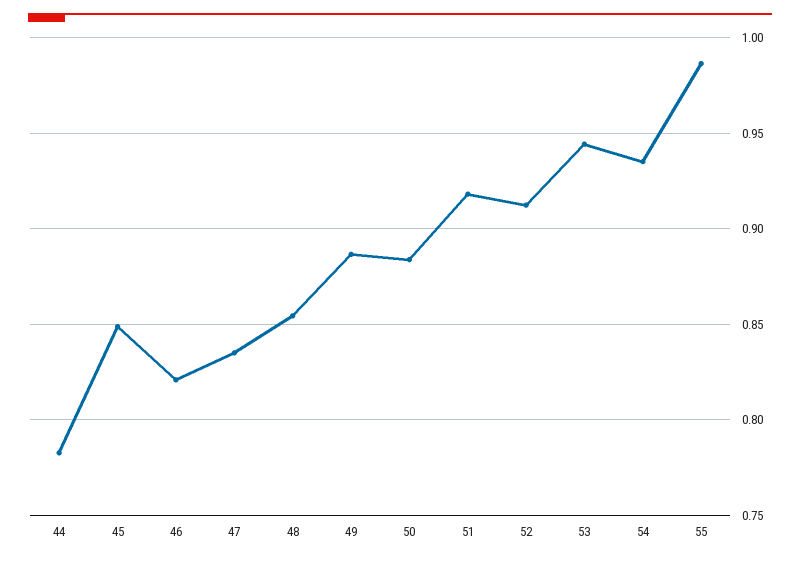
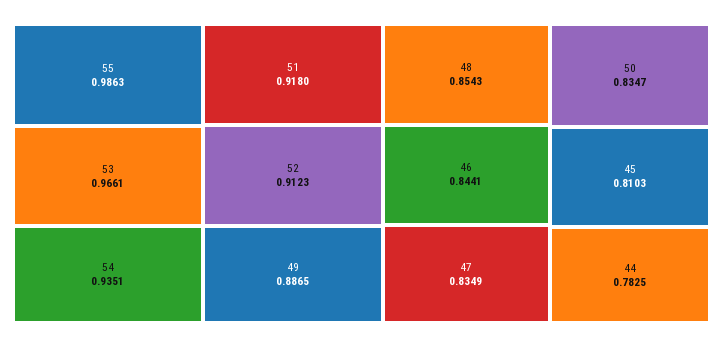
45: 0.85 -> 0.8103
46: 0.82 -> 0.8441
50: 0.885 -> 0.8347
53: 0.945 -> 0.9661

